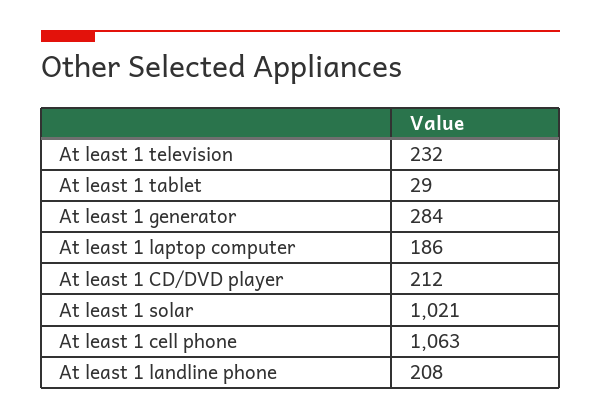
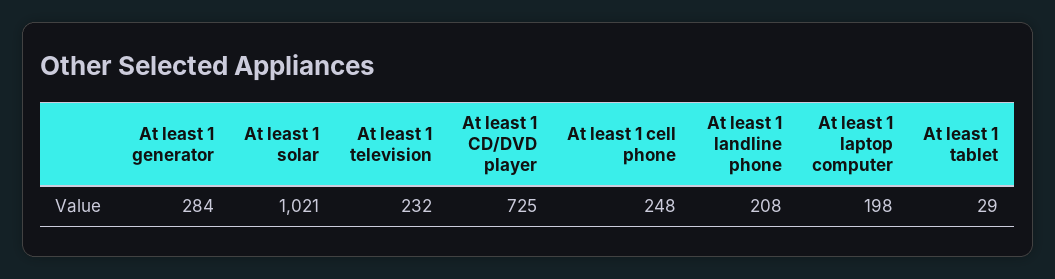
At least 1 laptop computer: 186 -> 198
At least 1 CD/DVD player: 212 -> 725
At least 1 cell phone: 1063 -> 248

